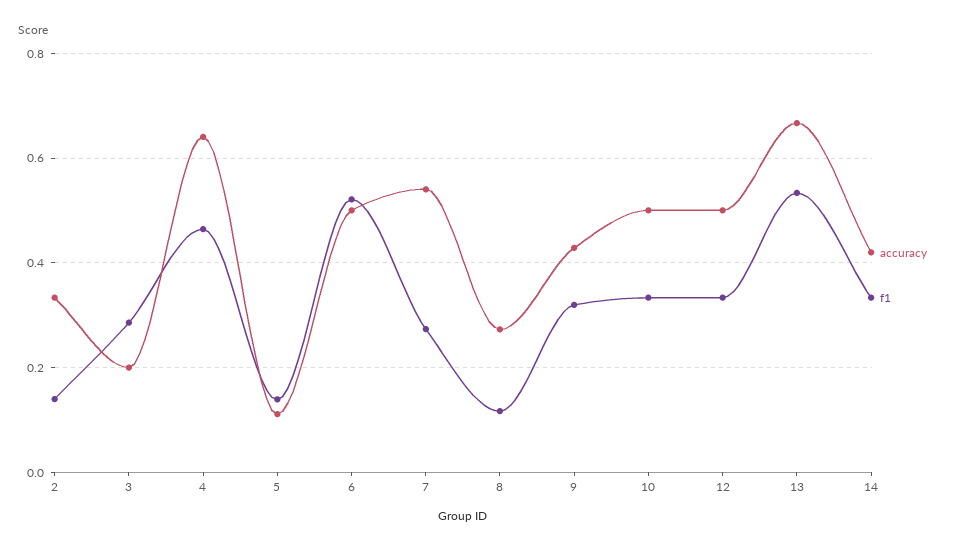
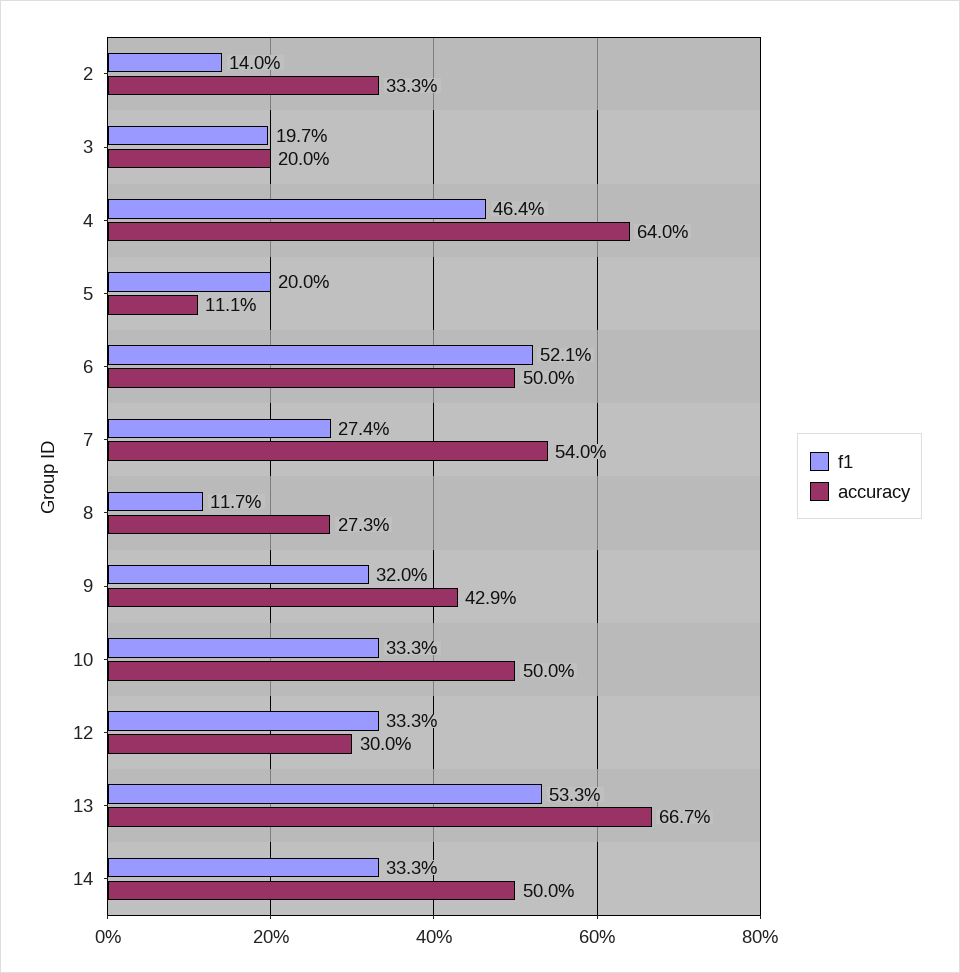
f1, 3: 0.28 -> 0.197
f1, 5: 0.14 -> 0.2
accuracy, 12: 0.5 -> 0.3
accuracy, 14: 0.42 -> 0.5

